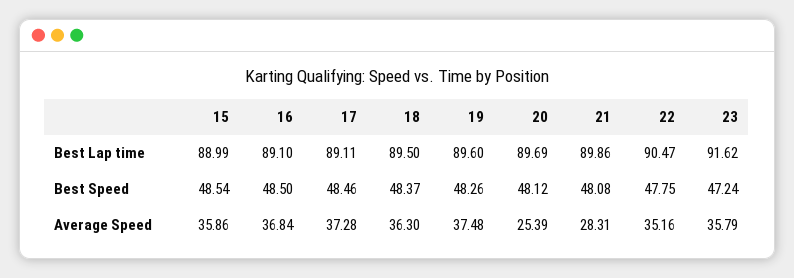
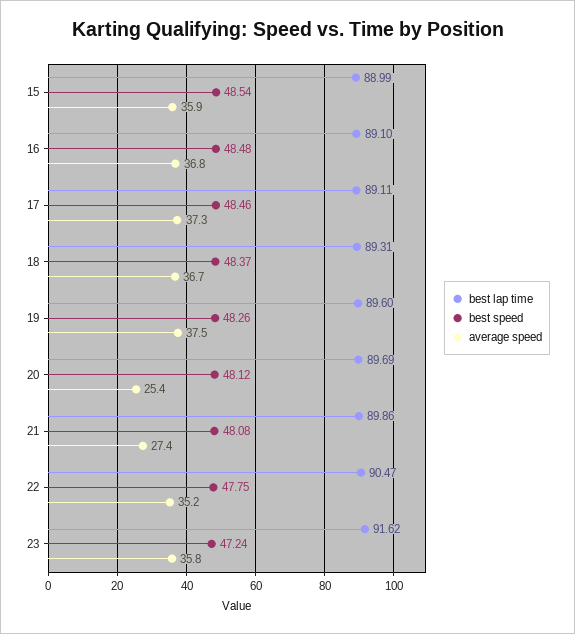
Best Lap time, 18: 89.5 -> 89.31
Best Speed, 16: 48.5 -> 48.48
Average Speed, 18: 36.3 -> 36.7
Average Speed, 21: 28.31 -> 27.4

